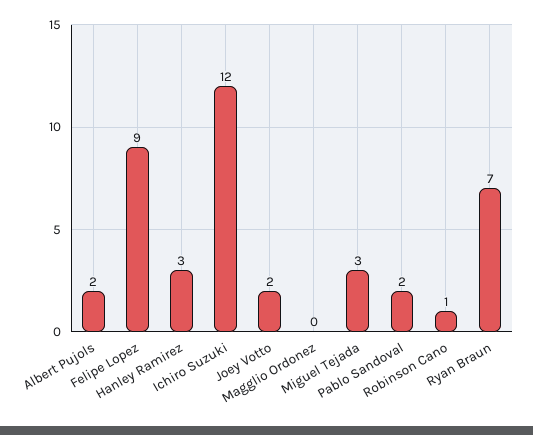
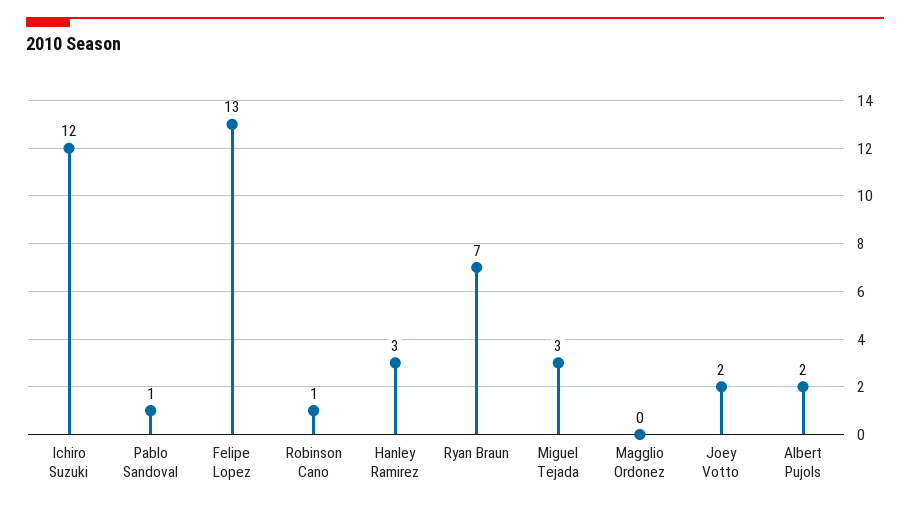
Felipe Lopez: 9 -> 13
Pablo Sandoval: 2 -> 1

